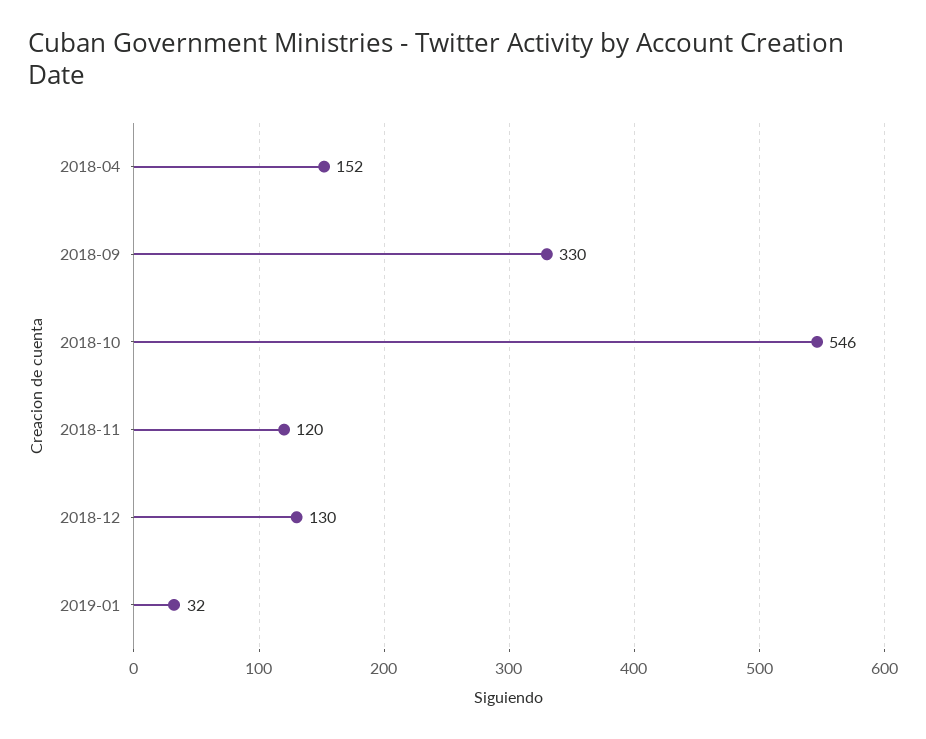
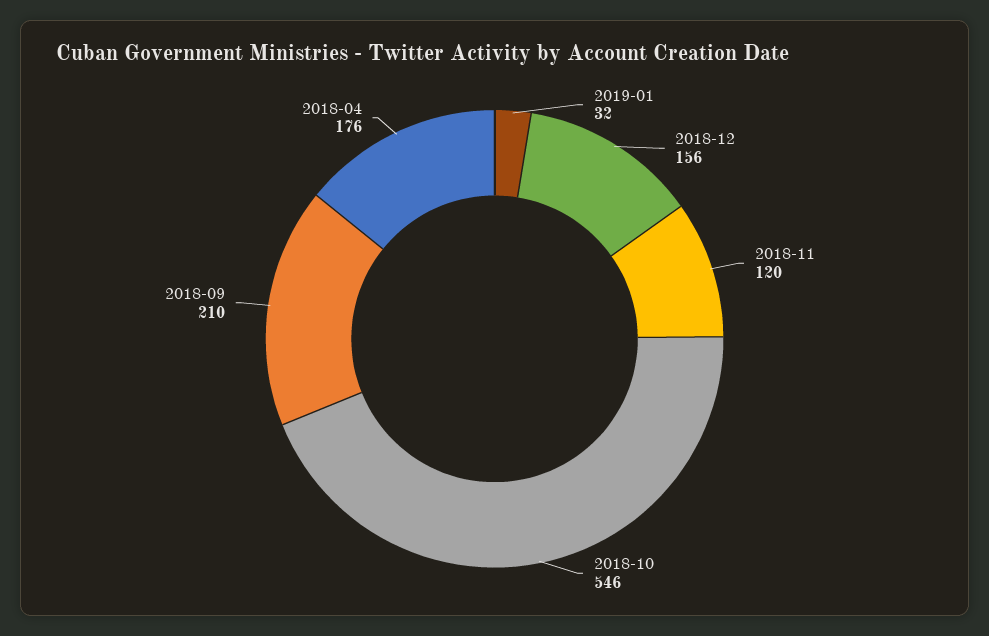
2018-04: 152 -> 176
2018-09: 330 -> 210
2018-12: 130 -> 156

